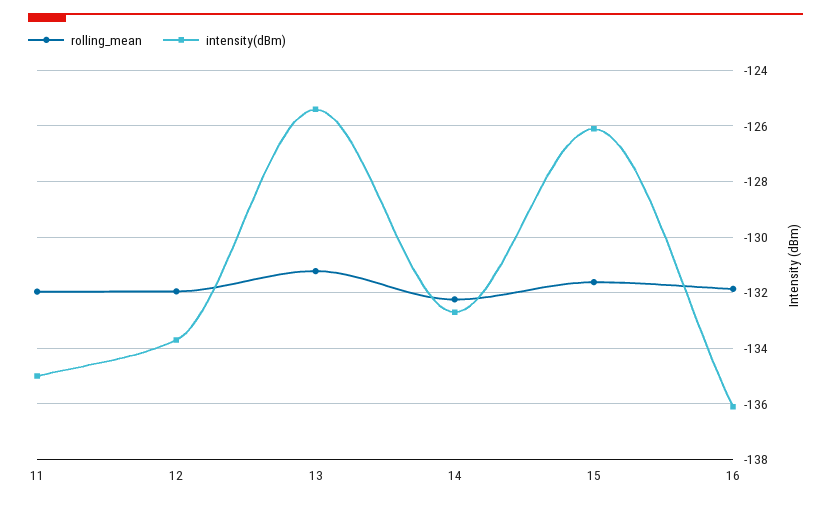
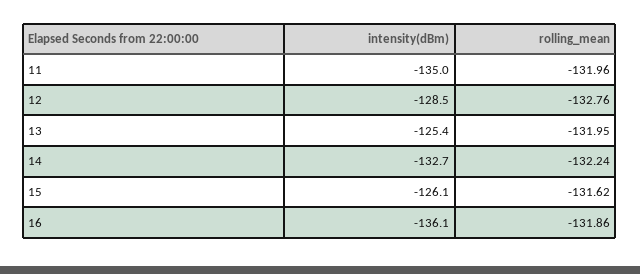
rolling_mean, 12: -132 -> -132.76
intensity(dBm), 12: -133.75 -> -128.5
rolling_mean, 13: -131.25 -> -131.95

